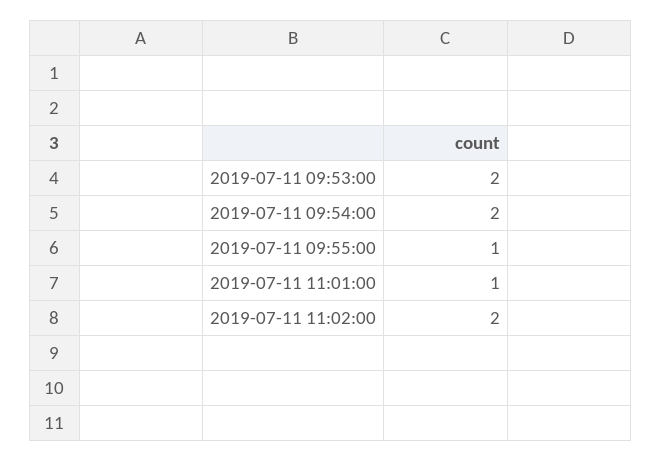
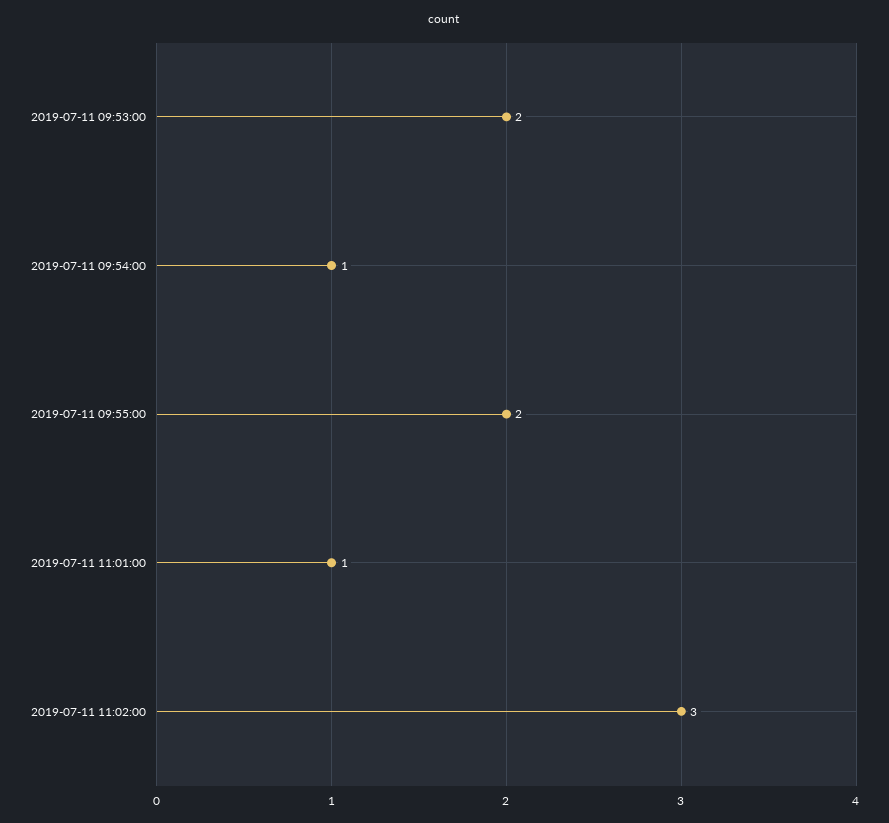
2019-07-11 09:54:00: 2 -> 1
2019-07-11 09:55:00: 1 -> 2
2019-07-11 11:02:00: 2 -> 3

